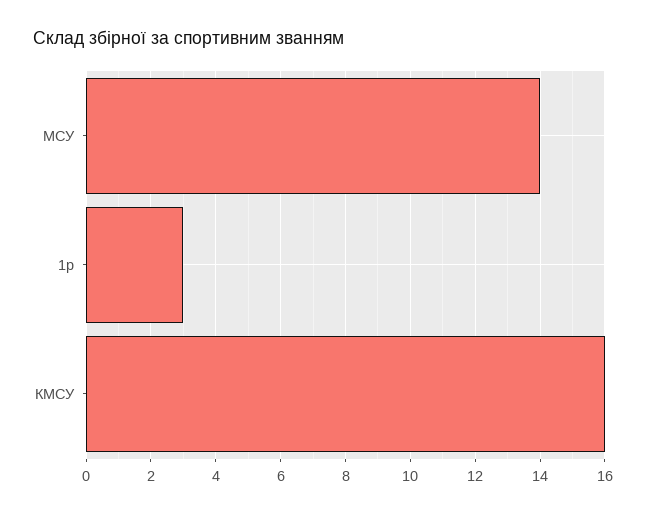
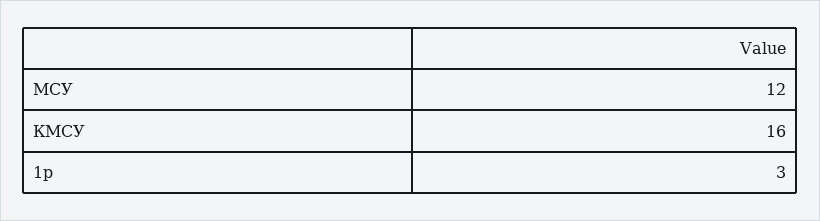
МСУ: 14 -> 12

